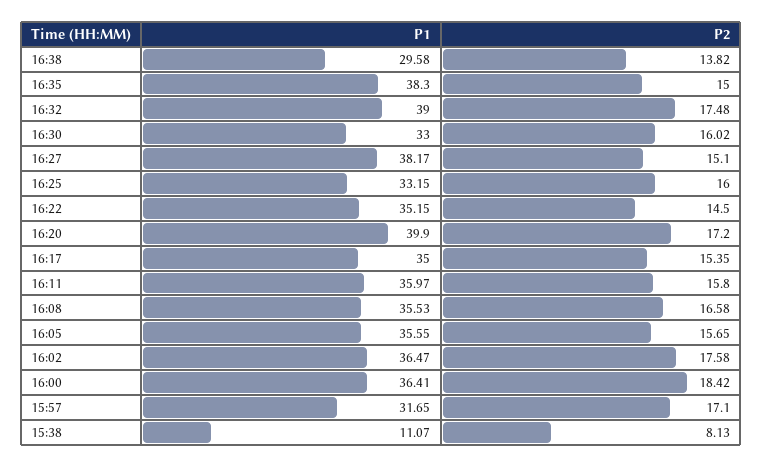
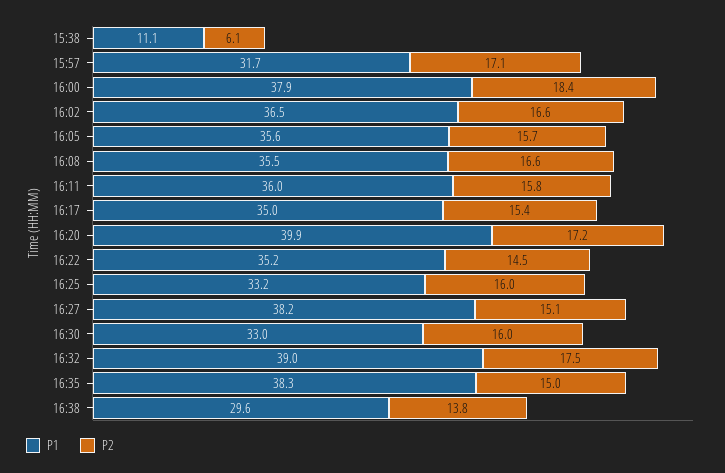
P2, 16:02: 17.58 -> 16.6
P1, 16:00: 36.41 -> 37.9
P2, 15:38: 8.13 -> 6.1

